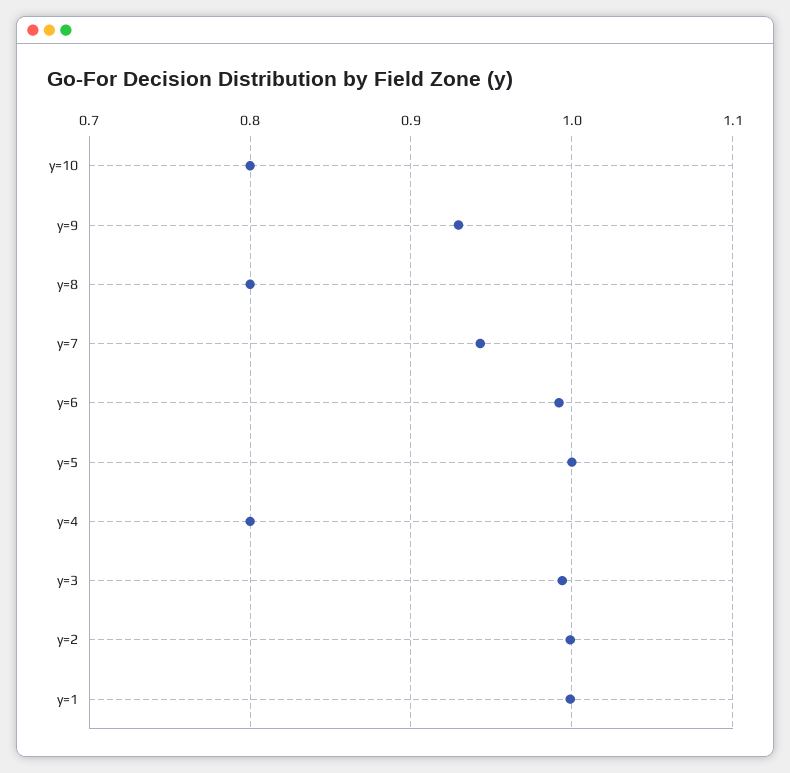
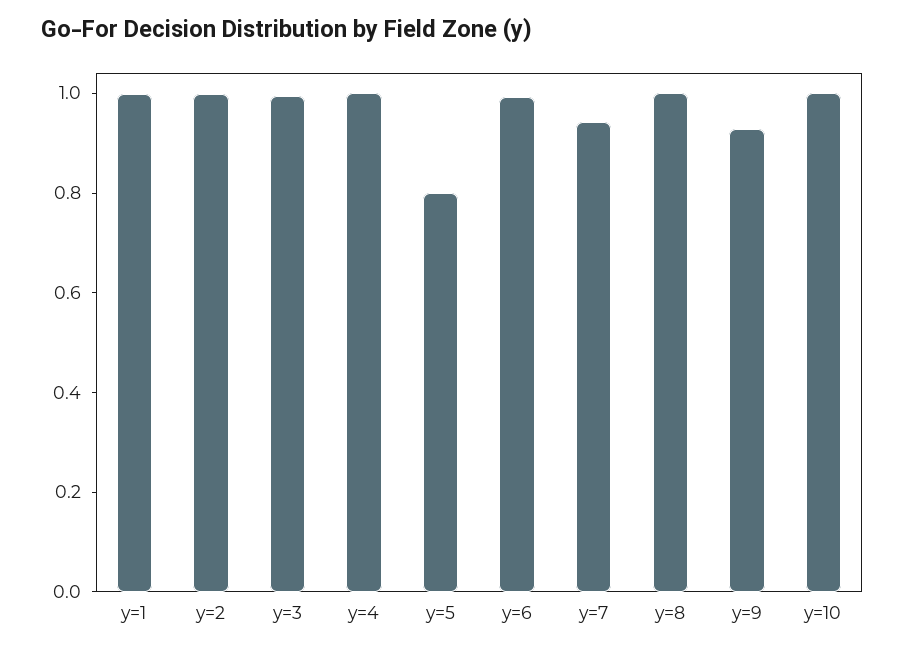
y=10: 0.8 -> 1
y=8: 0.8 -> 1
y=5: 1 -> 0.8
y=4: 0.8 -> 1

